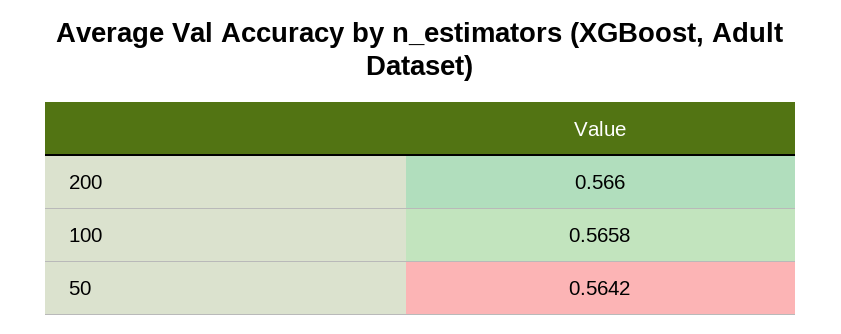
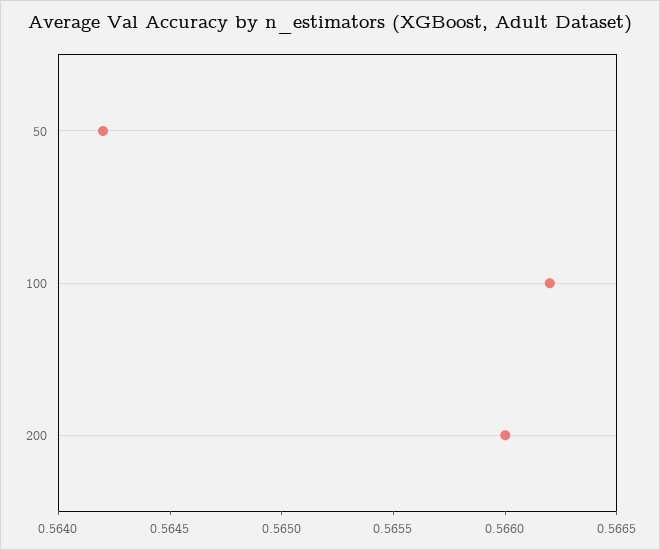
100: 0.5658 -> 0.5662

